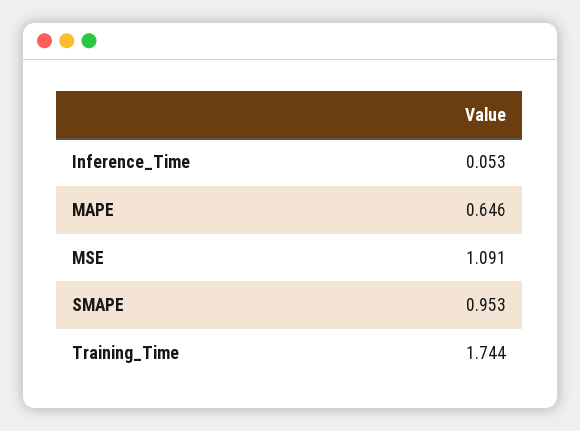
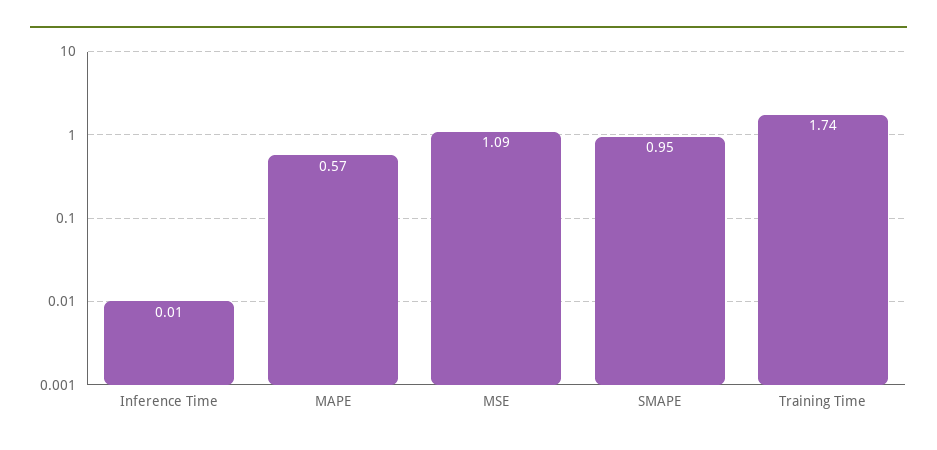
Inference_Time: 0.053 -> 0.01
MAPE: 0.646 -> 0.57

